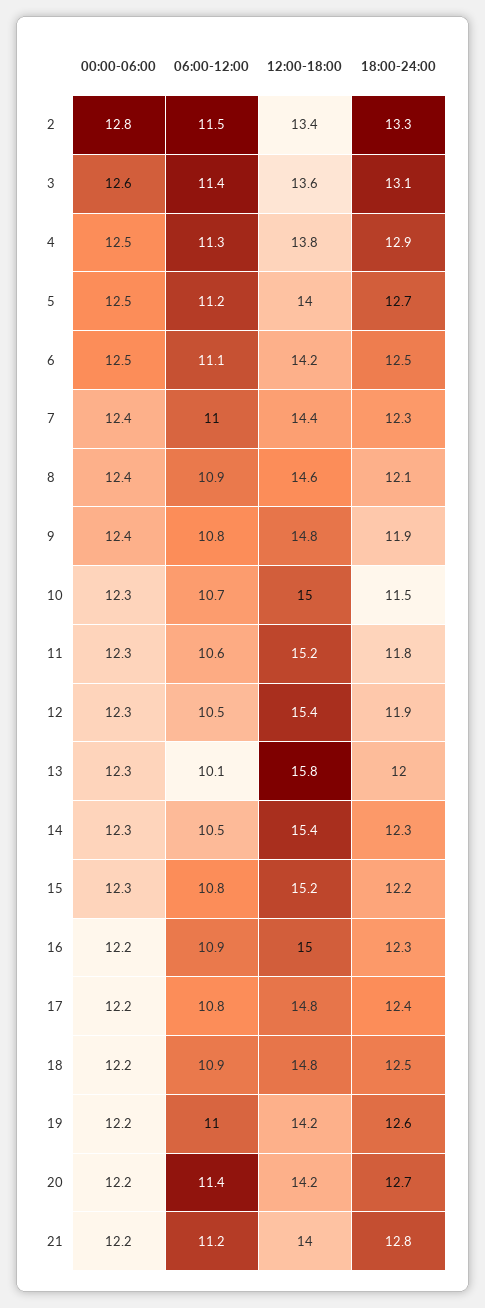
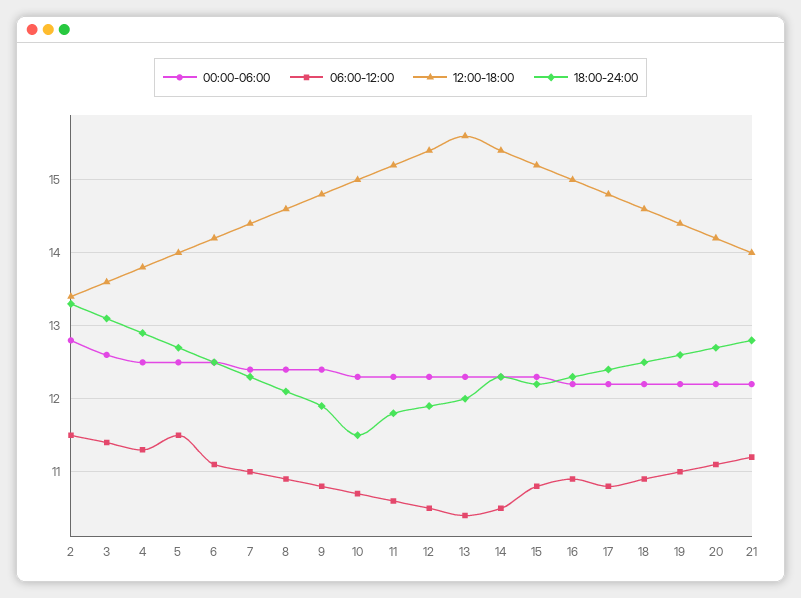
06:00-12:00, 5: 11.2 -> 11.5
06:00-12:00, 13: 10.1 -> 10.4
12:00-18:00, 13: 15.8 -> 15.6
12:00-18:00, 18: 14.8 -> 14.6
12:00-18:00, 19: 14.2 -> 14.4
06:00-12:00, 20: 11.4 -> 11.1

